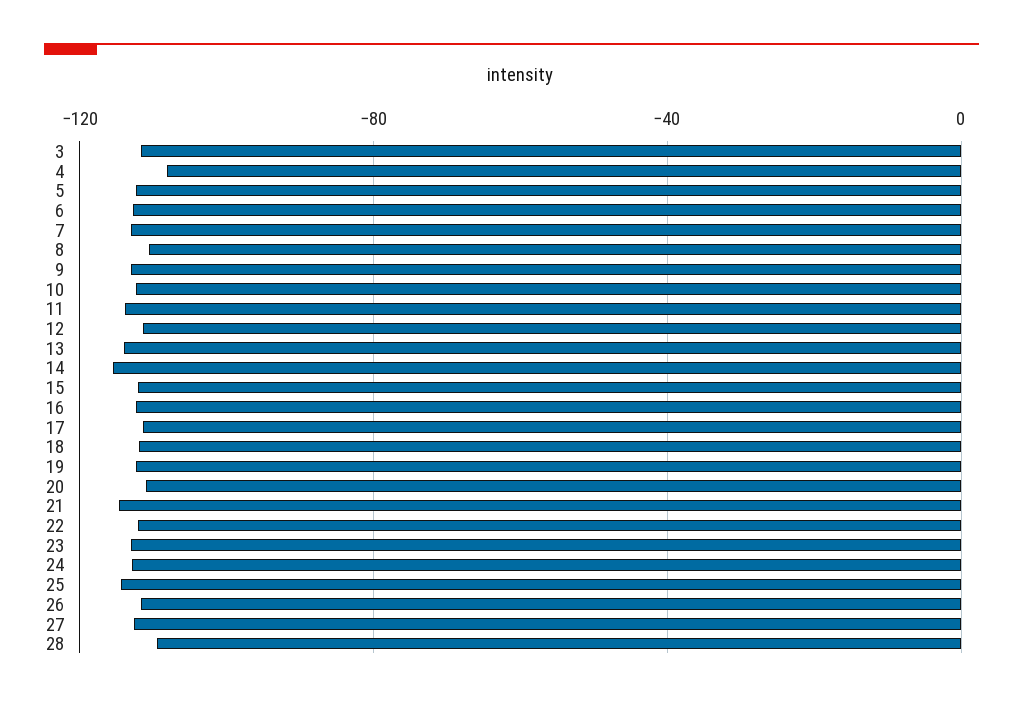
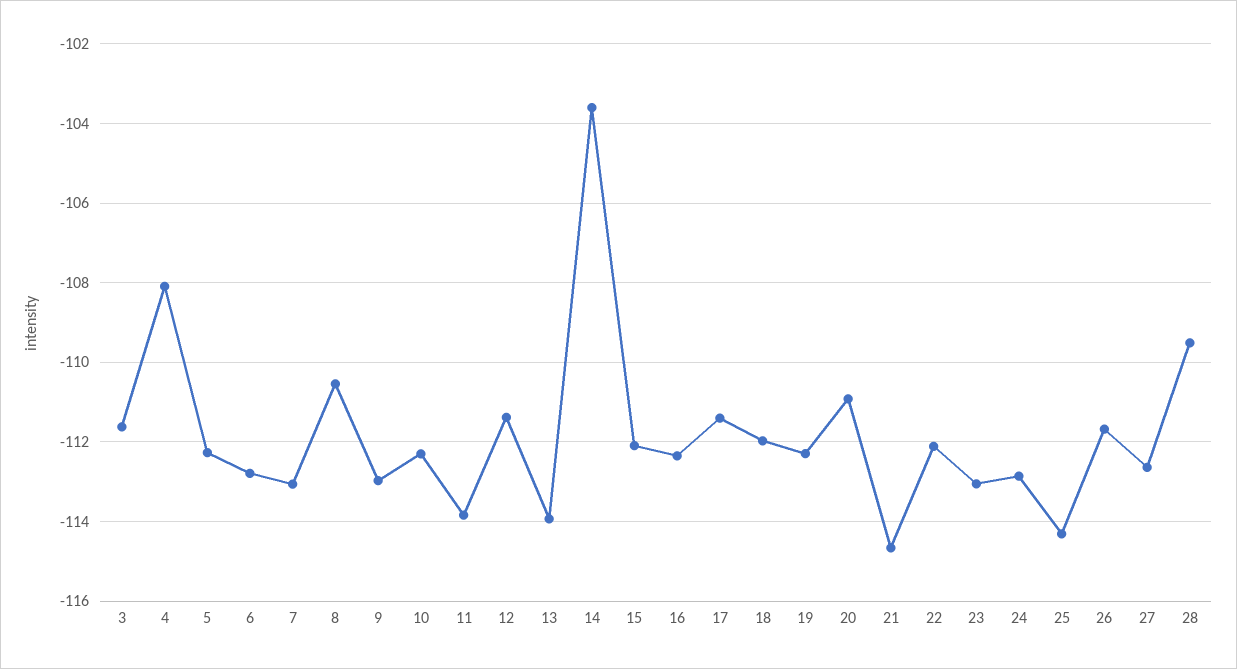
14: -115 -> -103.6

